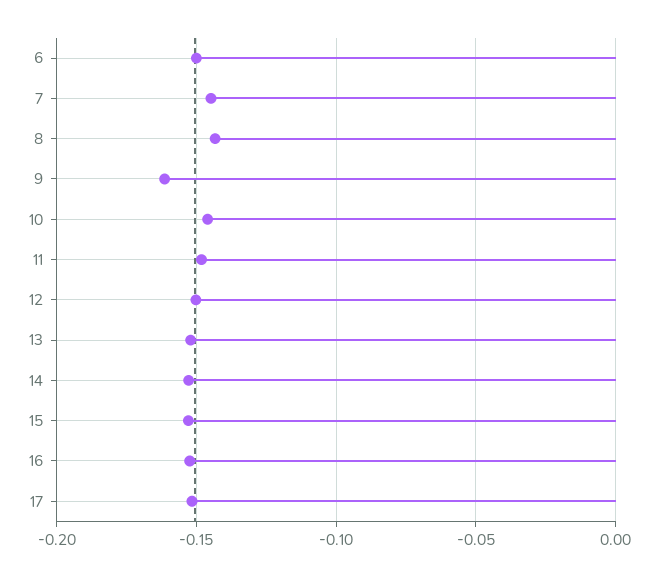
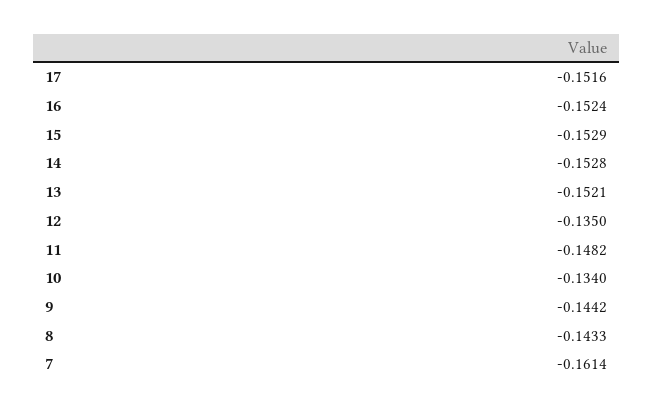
6: -0.15 -> none
7: -0.145 -> -0.1614
9: -0.16 -> -0.1442
10: -0.145 -> -0.134
12: -0.15 -> -0.135

